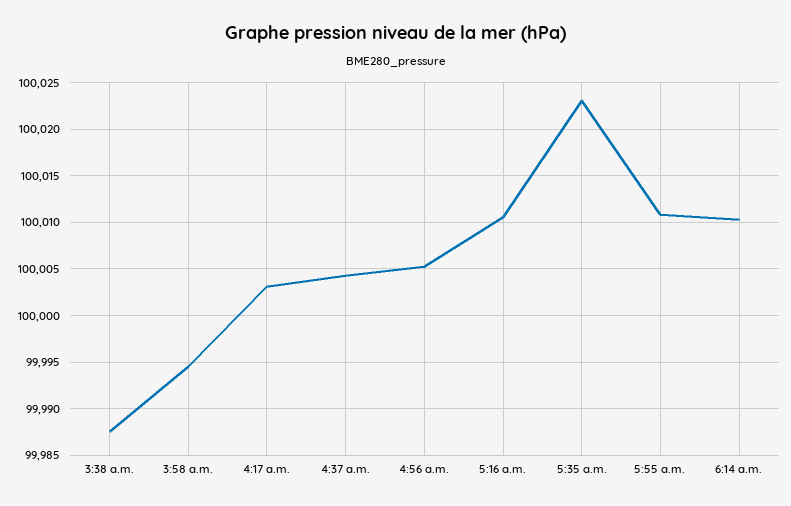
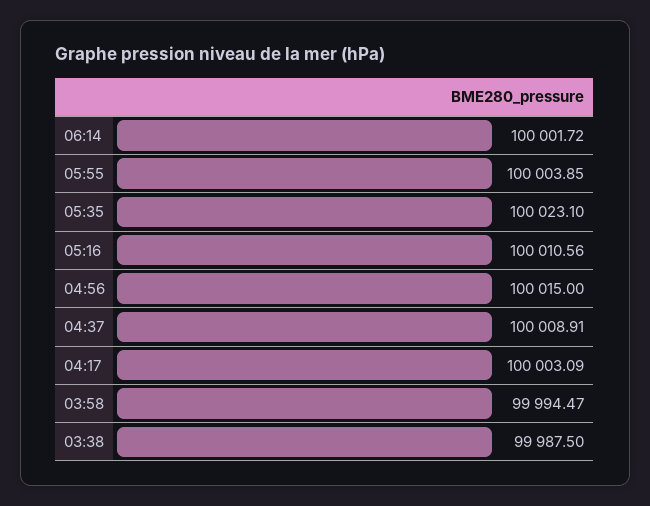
4:37 a.m.: 100004 -> 100008.91
4:56 a.m.: 100005 -> 100015
5:55 a.m.: 100011 -> 100003.85
6:14 a.m.: 100010 -> 100001.72

